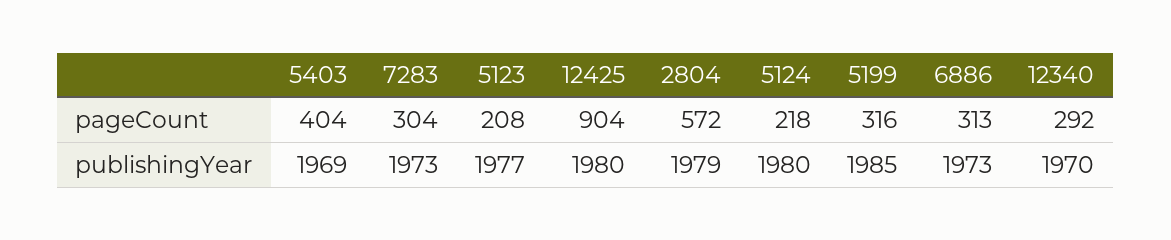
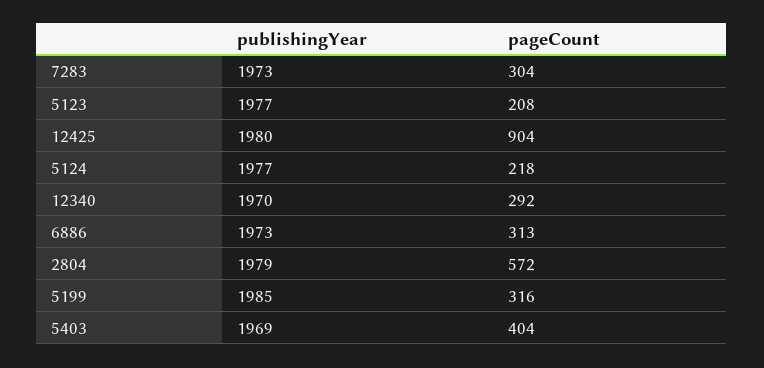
5124, publishingYear: 1980 -> 1977

